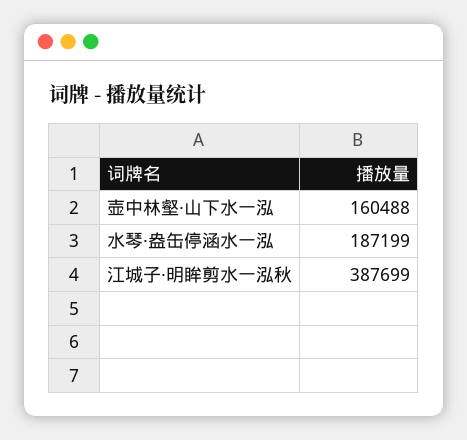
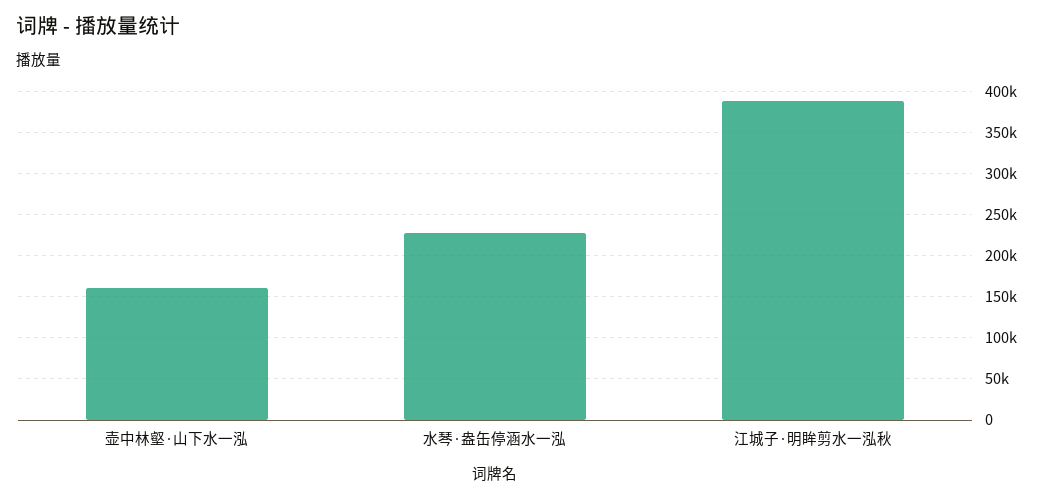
水琴·盎缶停涵水一泓: 187199 -> 230000

